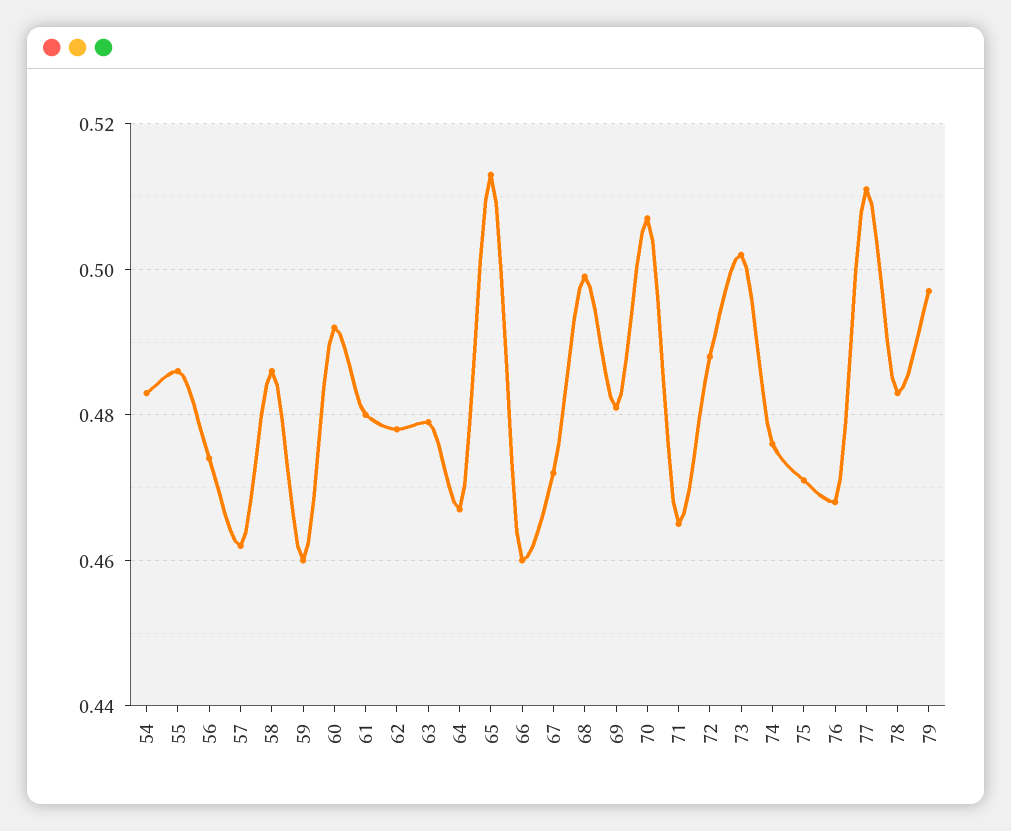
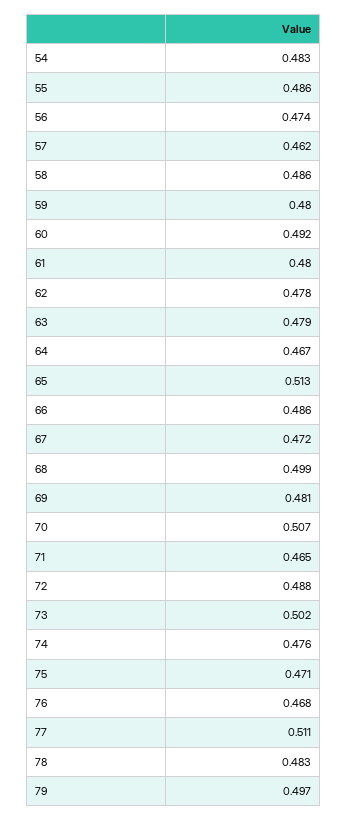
59: 0.46 -> 0.48
66: 0.46 -> 0.486

